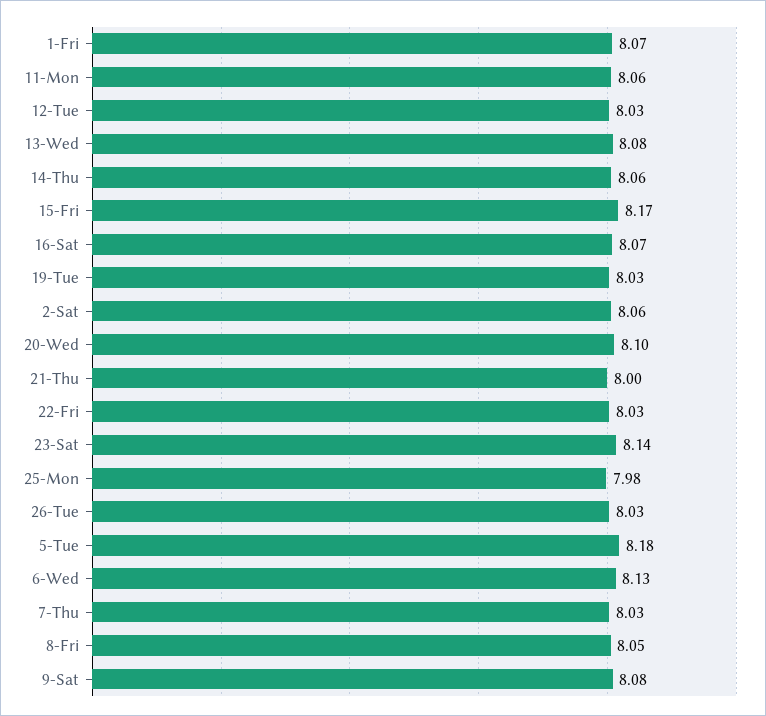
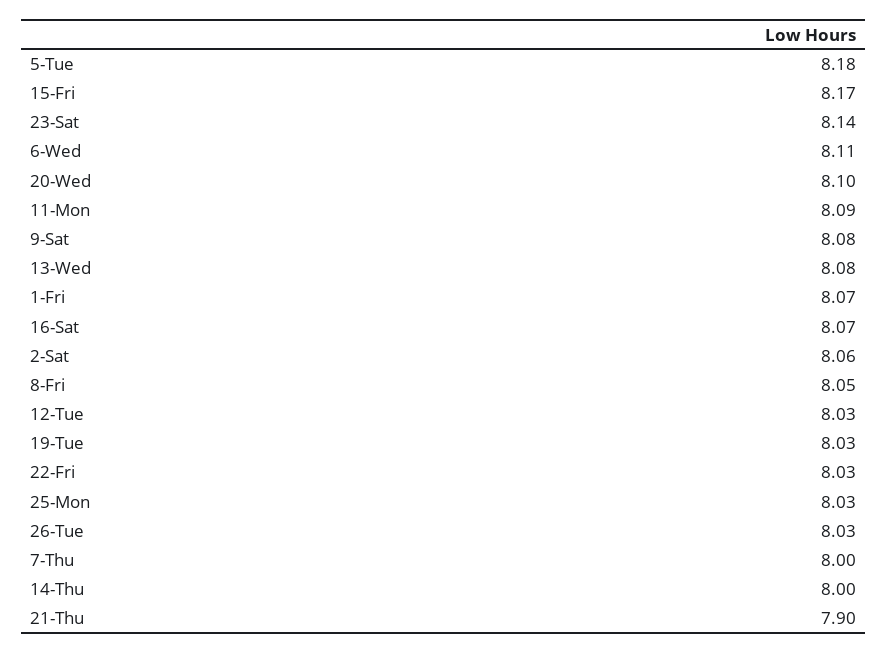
11-Mon: 8.06 -> 8.09
14-Thu: 8.06 -> 8
21-Thu: 8 -> 7.9
25-Mon: 7.98 -> 8.03
6-Wed: 8.13 -> 8.11
7-Thu: 8.03 -> 8

